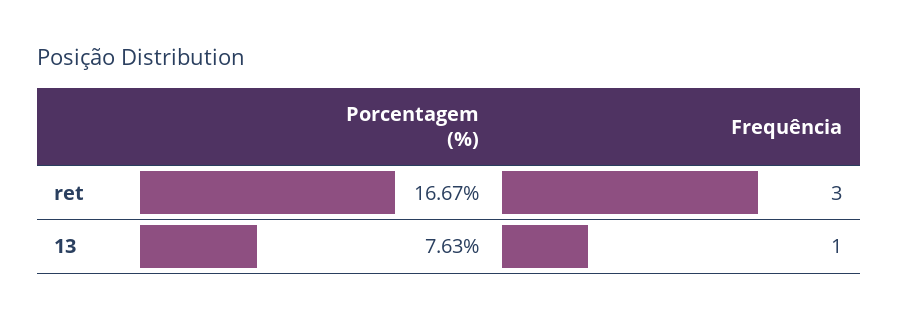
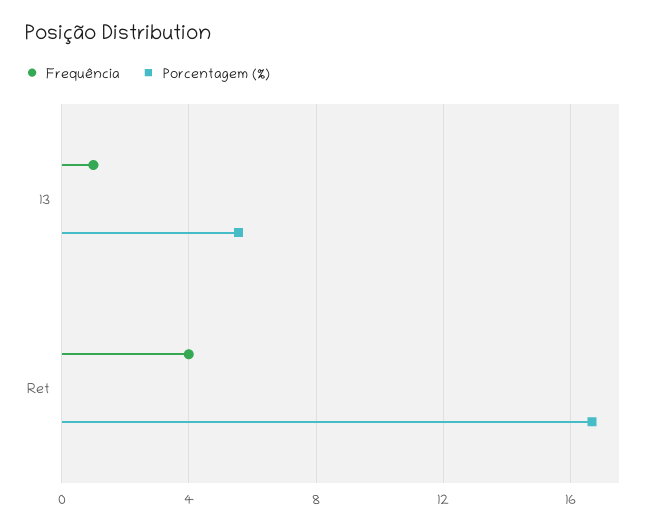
Frequência, ret: 3 -> 4
Porcentagem (%), 13: 7.63 -> 5.5

